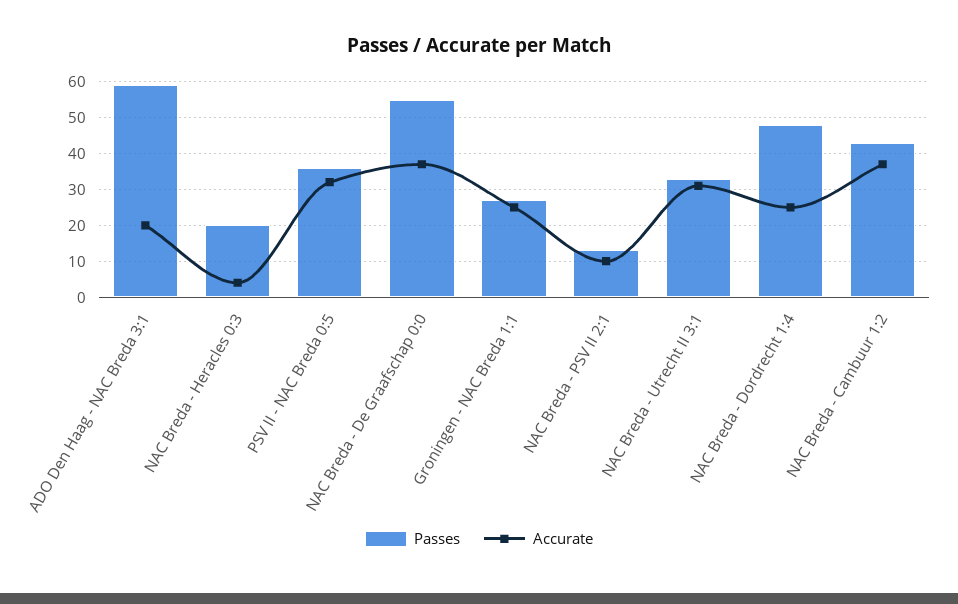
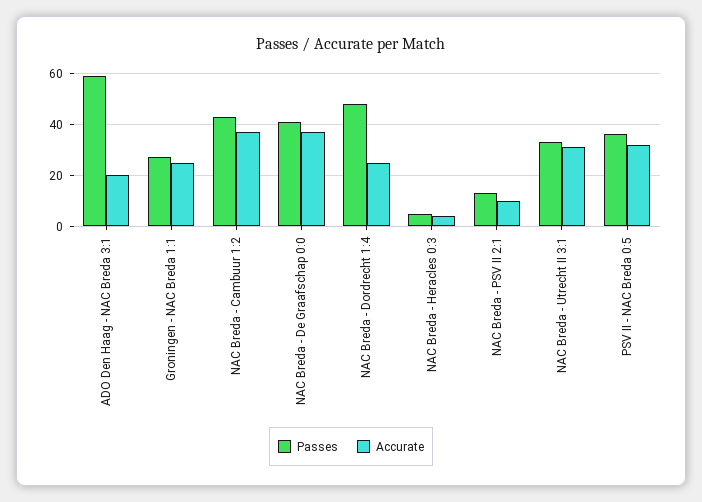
Passes, NAC Breda - Heracles 0:3: 20 -> 5
Passes, NAC Breda - De Graafschap 0:0: 55 -> 40

